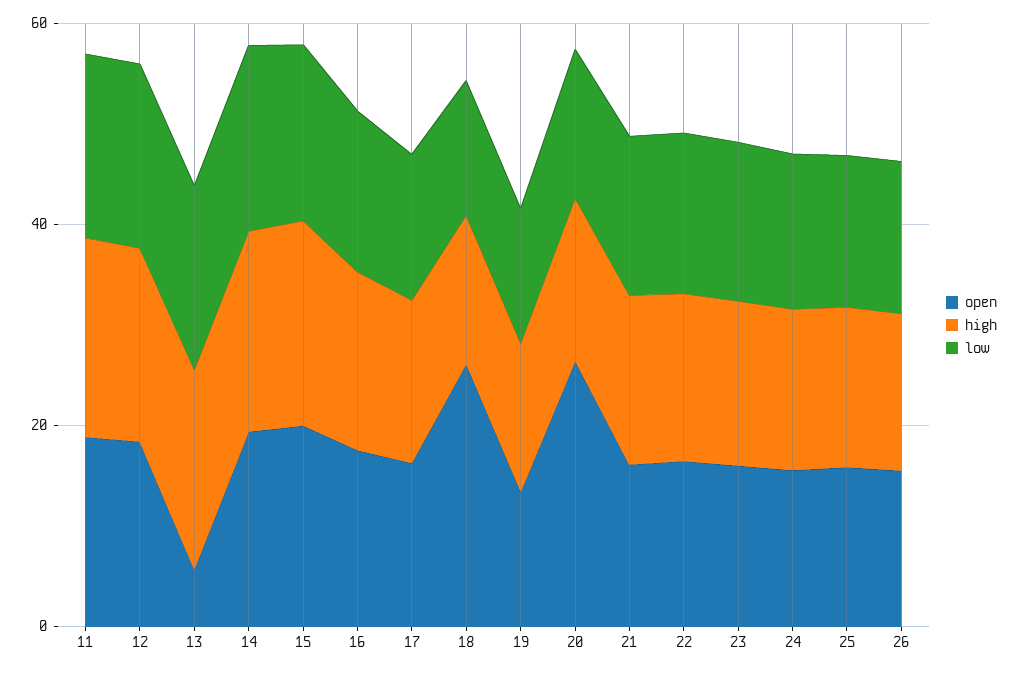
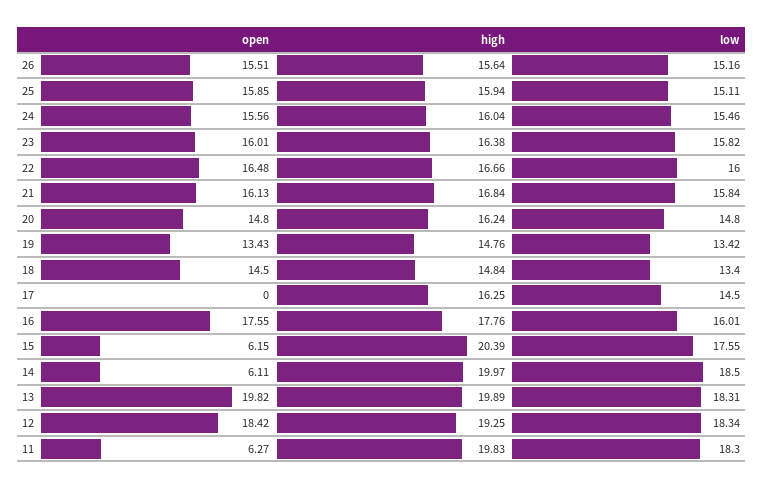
open, 11: 20 -> 6.27
open, 13: 5 -> 19.82
open, 14: 20 -> 6.11
open, 15: 20 -> 6.15
open, 17: 15 -> 0
open, 18: 25 -> 14.5
open, 20: 25 -> 14.8

